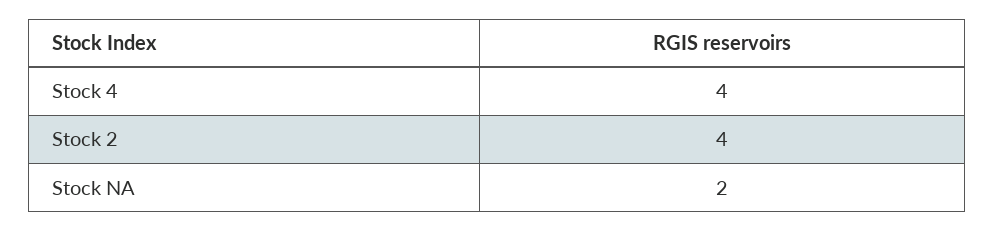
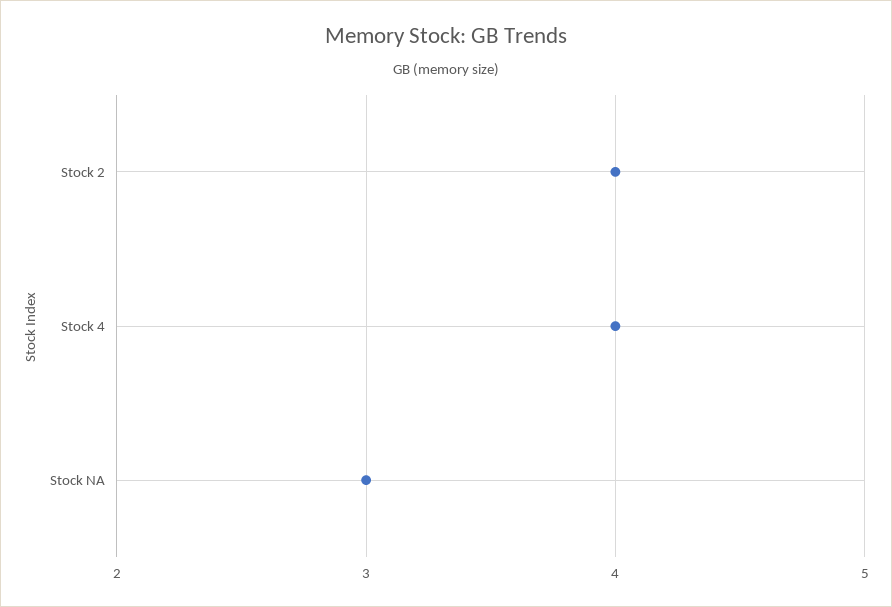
Stock NA: 2 -> 3

